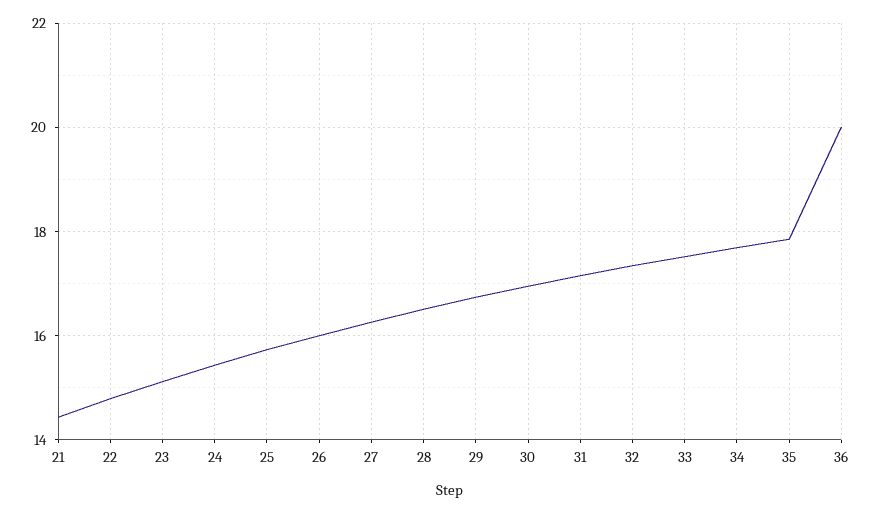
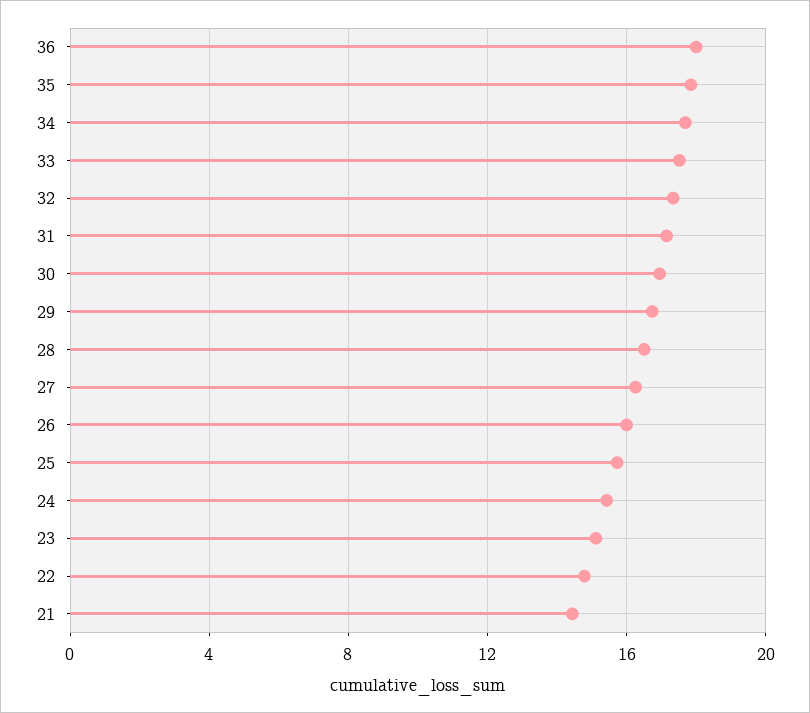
36: 20 -> 18

